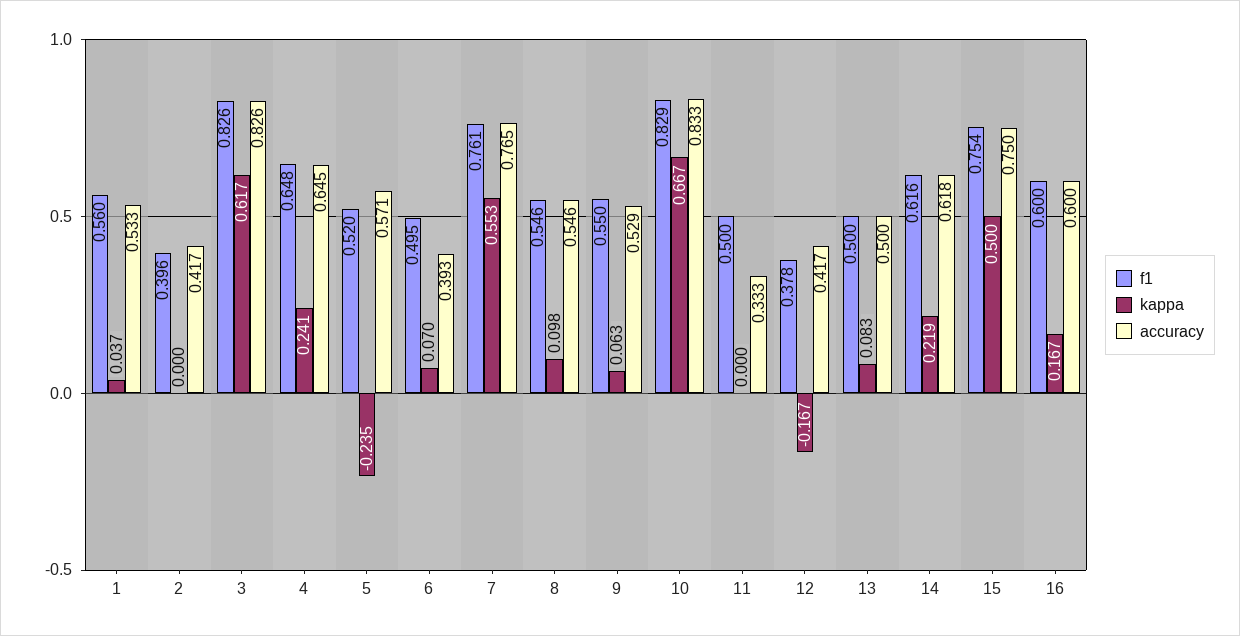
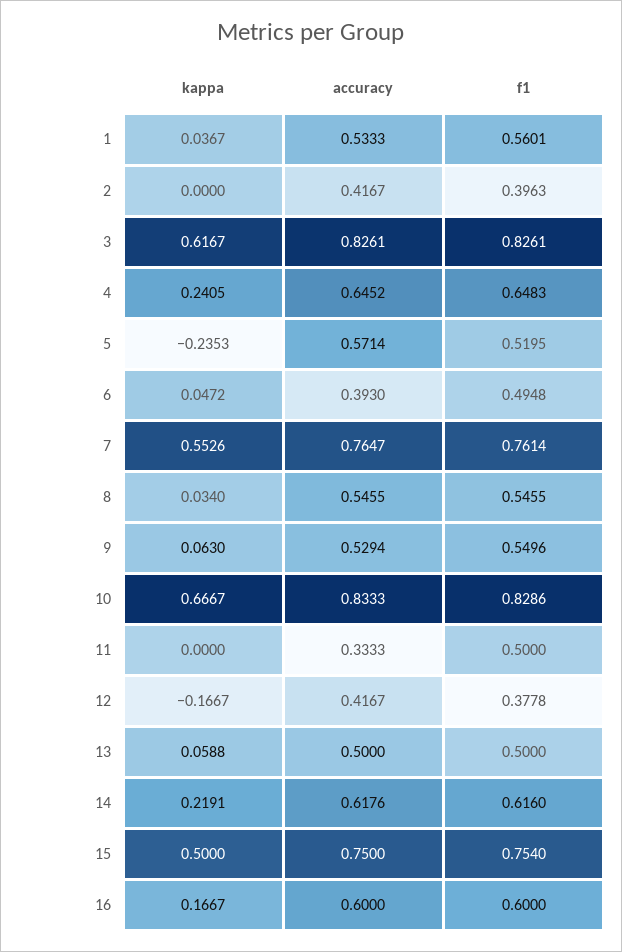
kappa, 6: 0.07 -> 0.0472
kappa, 8: 0.098 -> 0.034
kappa, 13: 0.083 -> 0.0588

